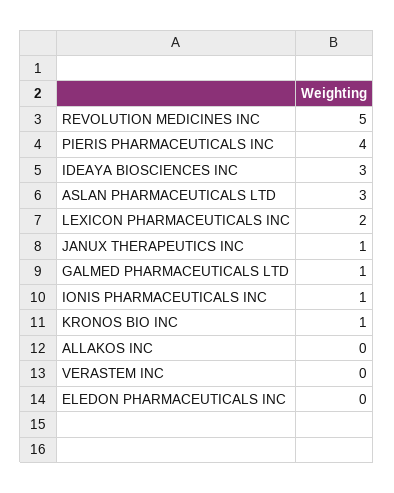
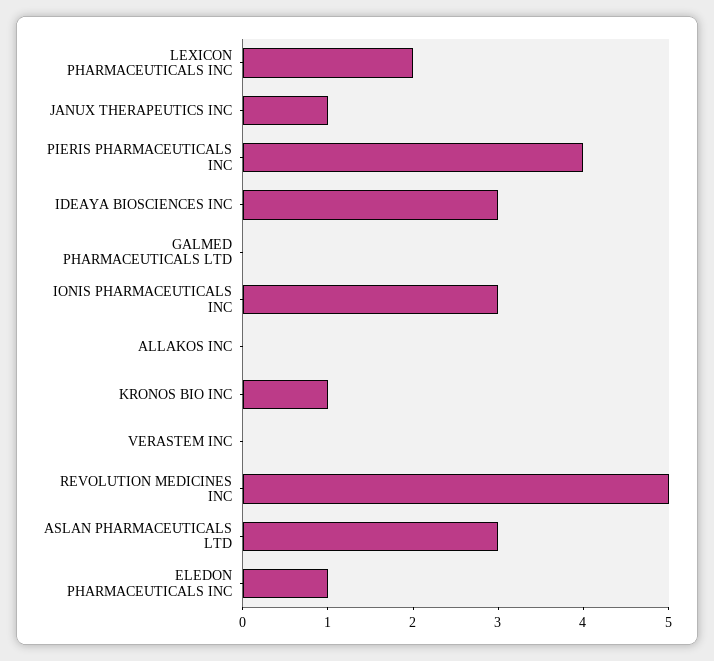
GALMED PHARMACEUTICALS LTD: 1 -> 0
IONIS PHARMACEUTICALS INC: 1 -> 3
ELEDON PHARMACEUTICALS INC: 0 -> 1

